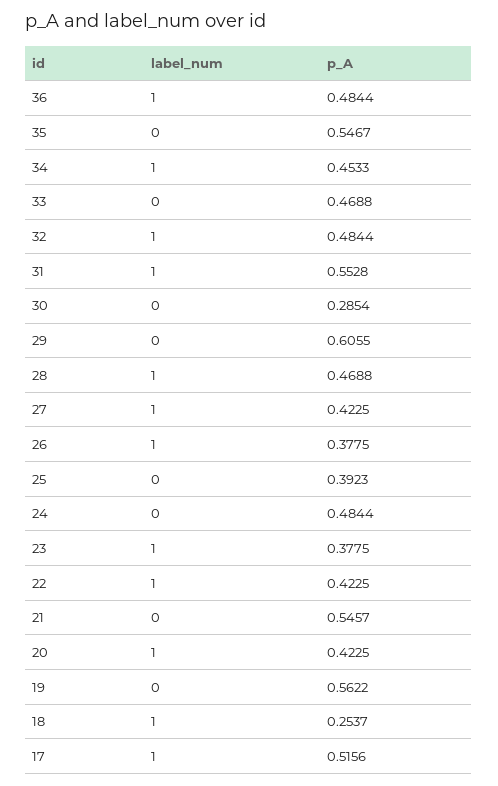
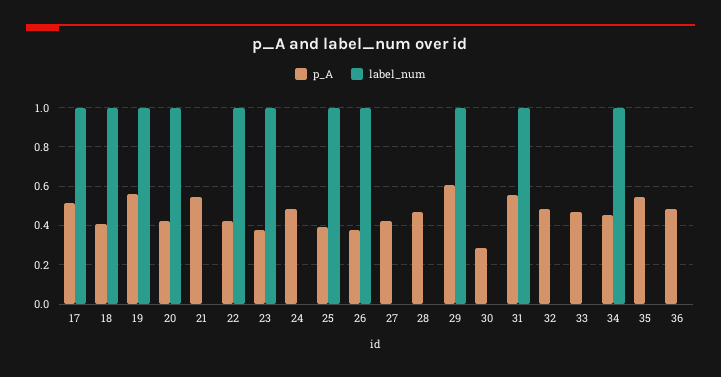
label_num, 36: 1 -> 0
label_num, 32: 1 -> 0
label_num, 29: 0 -> 1
label_num, 28: 1 -> 0
label_num, 27: 1 -> 0
label_num, 25: 0 -> 1
label_num, 19: 0 -> 1
p_A, 18: 0.2537 -> 0.4

